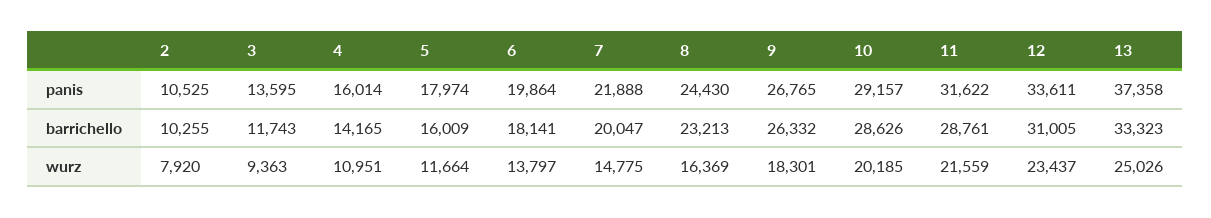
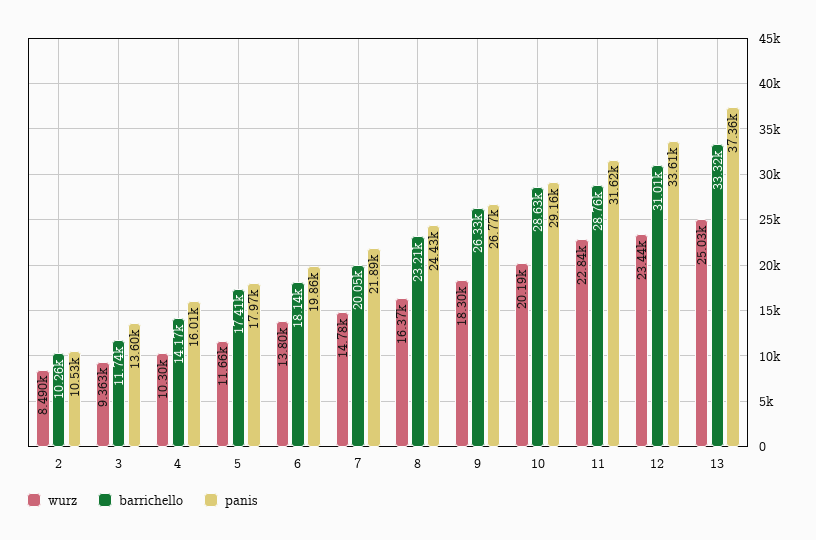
barrichello, 5: 16009 -> 17410
wurz, 2: 7920 -> 8490
wurz, 4: 10951 -> 10300
wurz, 11: 21559 -> 22840

